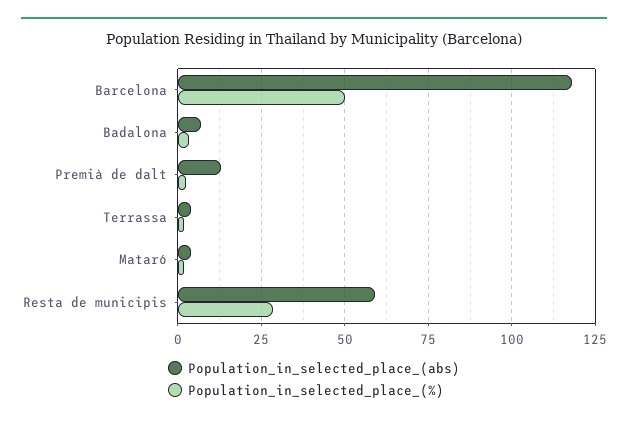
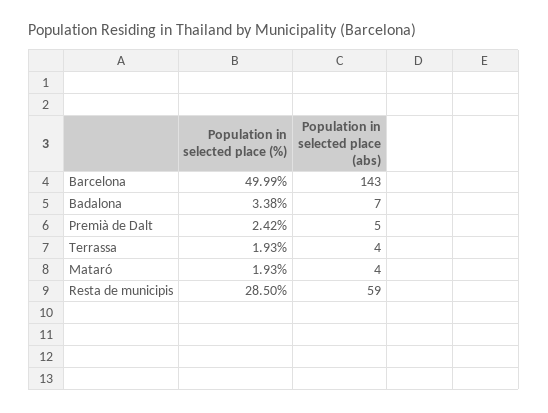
Population_in_selected_place_(abs), Barcelona: 117.5 -> 143
Population_in_selected_place_(abs), Premià de dalt: 12.5 -> 5

